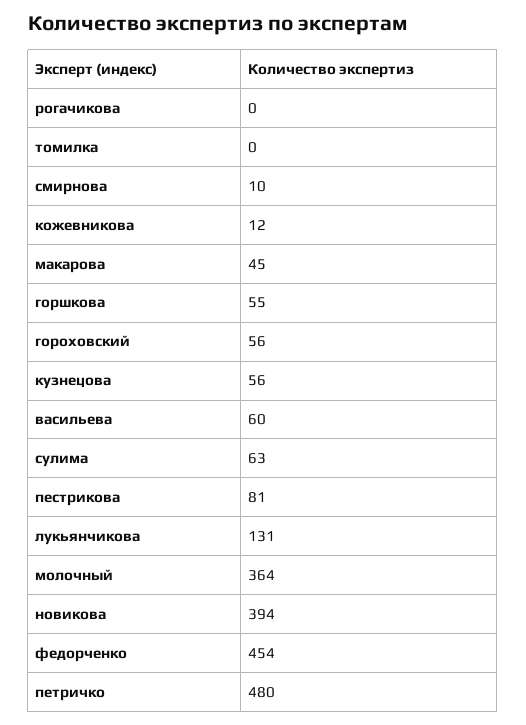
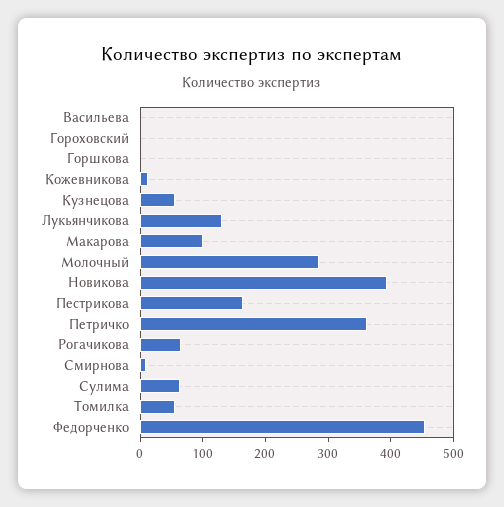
рогачикова: 0 -> 60
томилка: 0 -> 60
макарова: 45 -> 100
горшкова: 55 -> 0
гороховский: 56 -> 0
васильева: 60 -> 0
пестрикова: 81 -> 160
молочный: 364 -> 280
петричко: 480 -> 360

